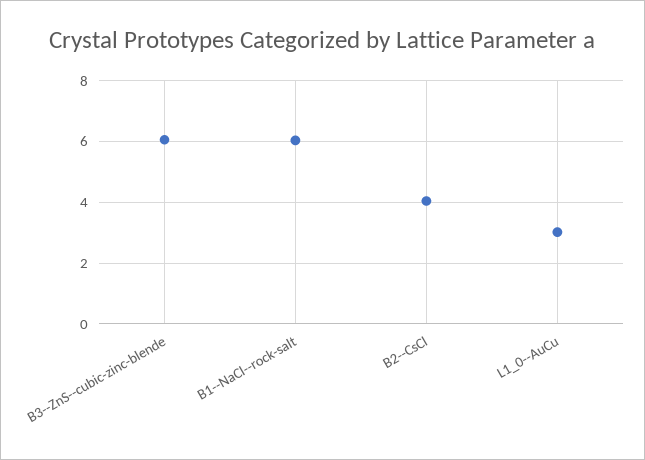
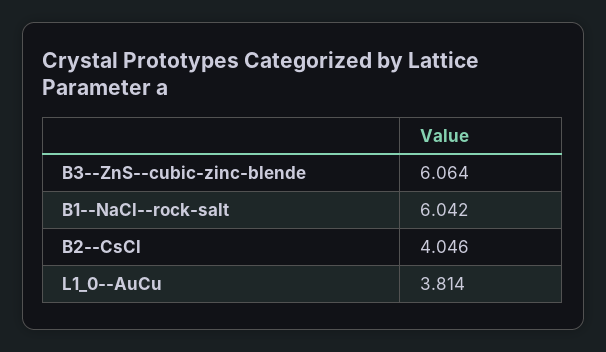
L1_0--AuCu: 3 -> 3.814

